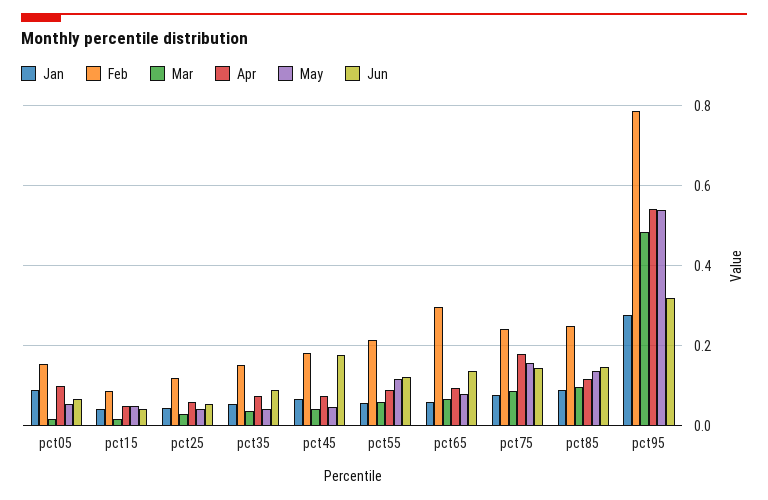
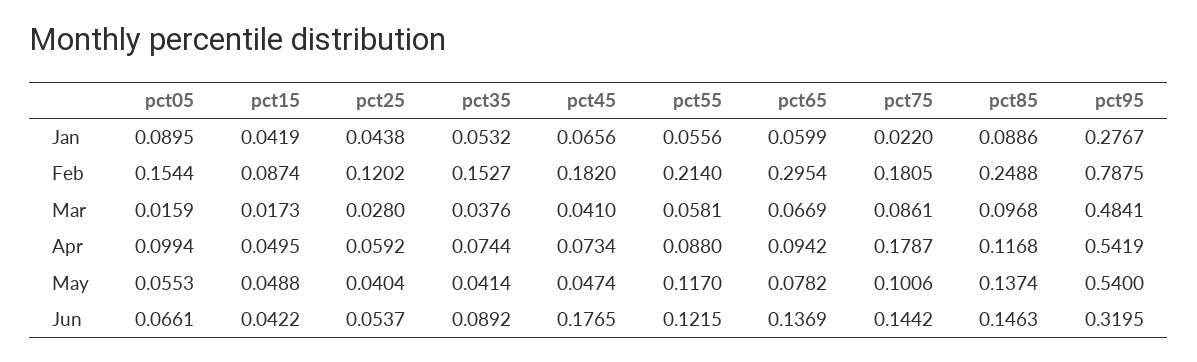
Jan, pct75: 0.08 -> 0.022
Feb, pct75: 0.24 -> 0.1805
May, pct75: 0.16 -> 0.1006

